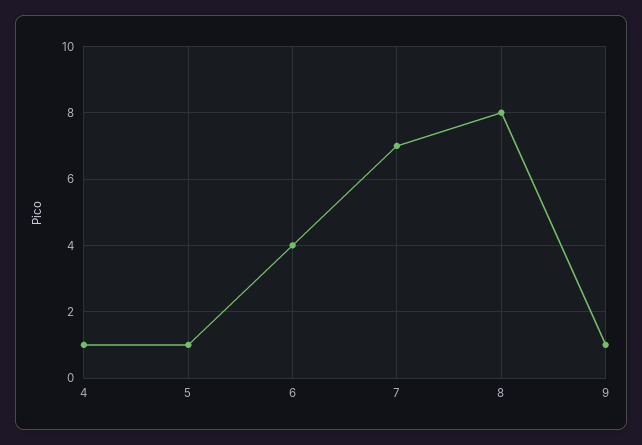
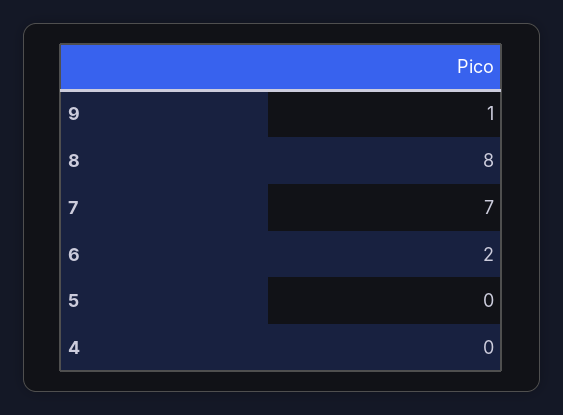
4: 1 -> 0
5: 1 -> 0
6: 4 -> 2

